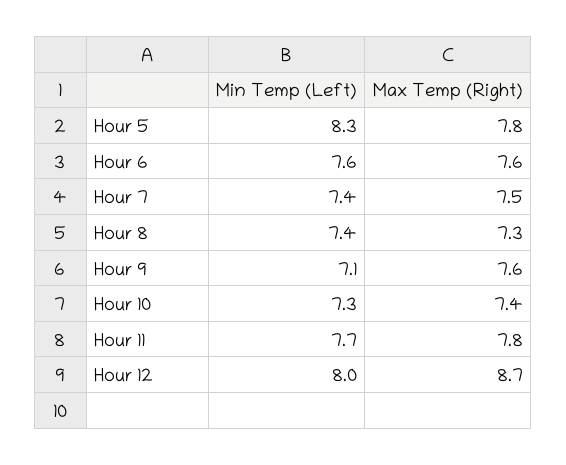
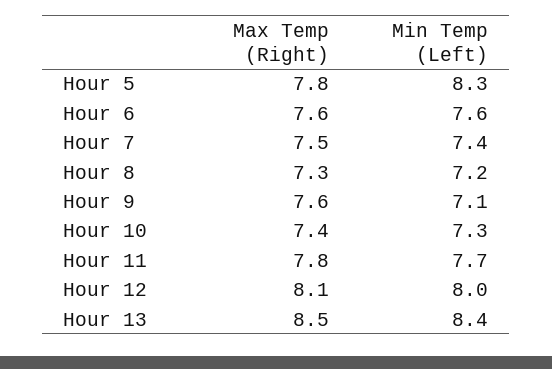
Min Temp (Left), Hour 8: 7.4 -> 7.2
Max Temp (Right), Hour 12: 8.7 -> 8.1
Max Temp (Right), Hour 13: none -> 8.5
Min Temp (Left), Hour 13: none -> 8.4

